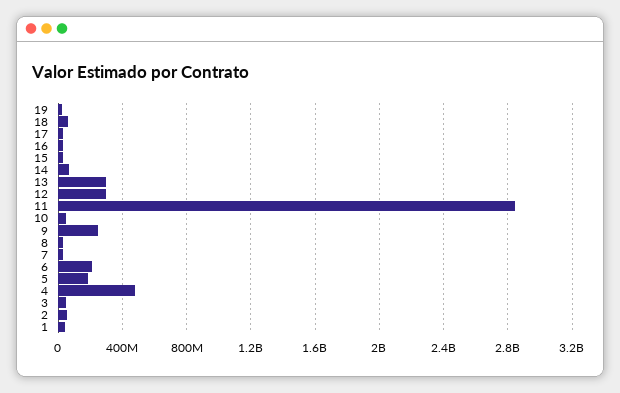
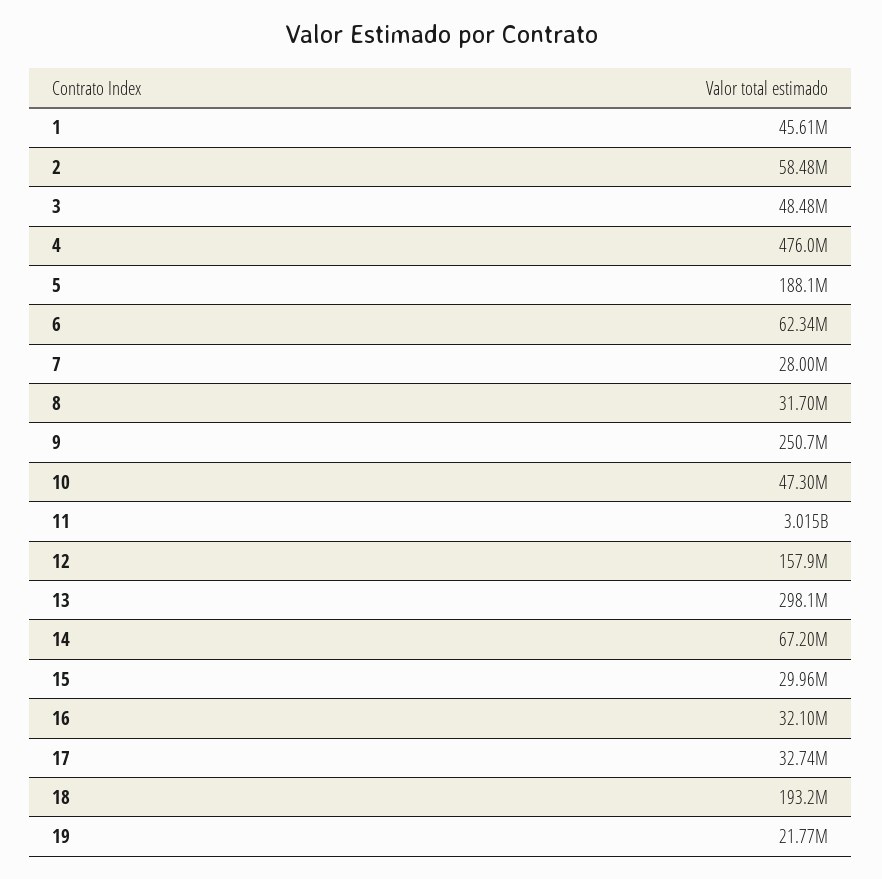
18: 50000000 -> 193200000
12: 300000000 -> 157900000
11: 2850000000 -> 3015000000
6: 200000000 -> 62340000

